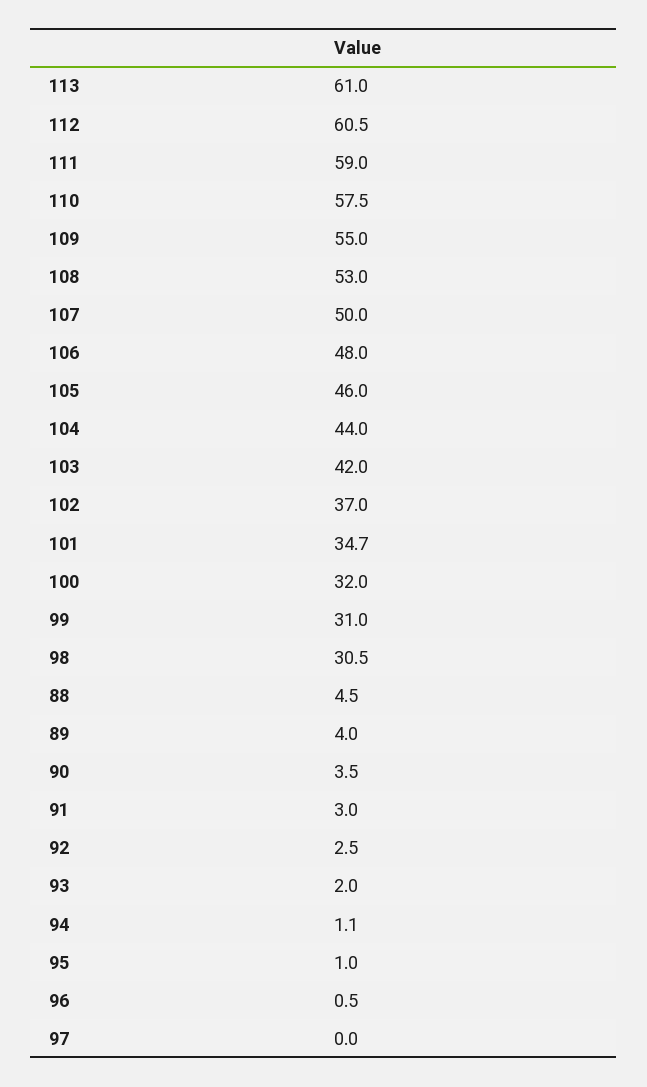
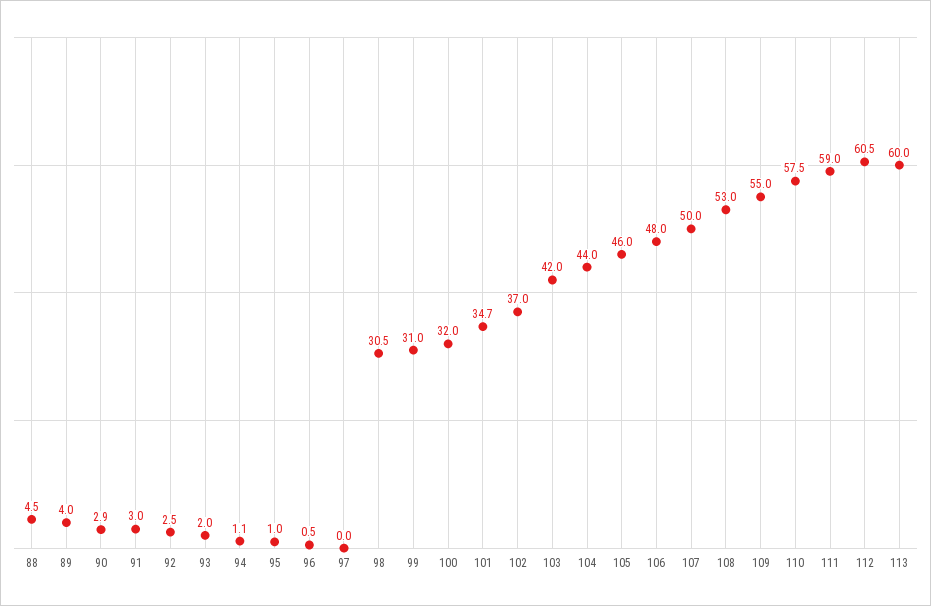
113: 61 -> 60
90: 3.5 -> 2.9

